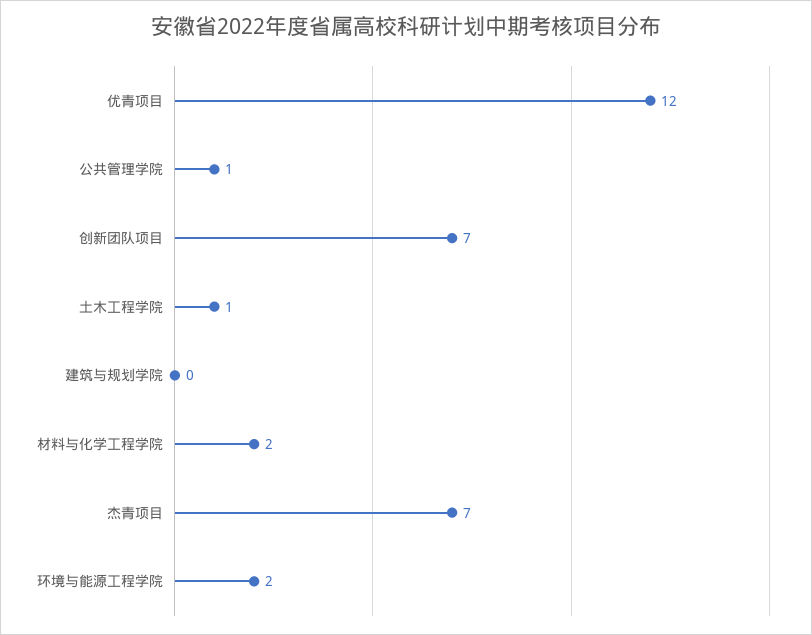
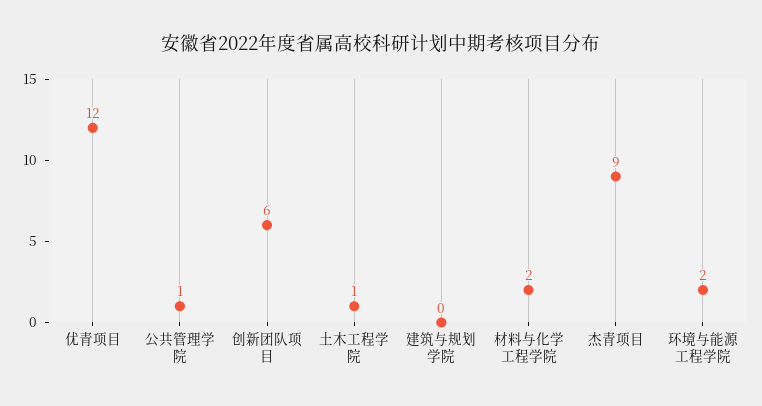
创新团队项目: 7 -> 6
杰青项目: 7 -> 9

